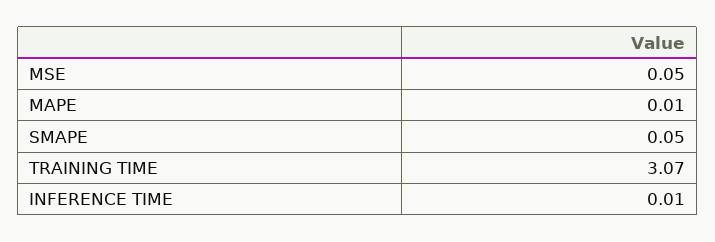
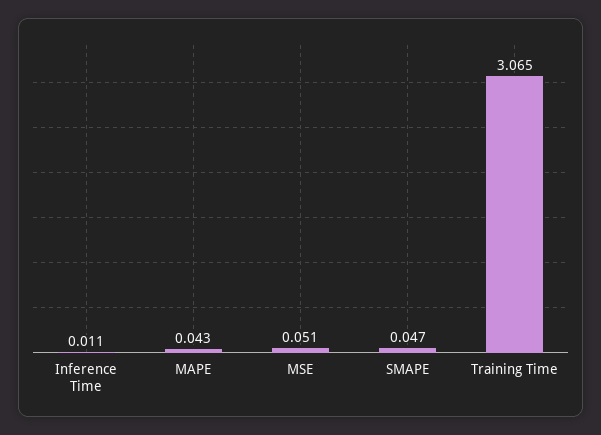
MAPE: 0.01 -> 0.043

